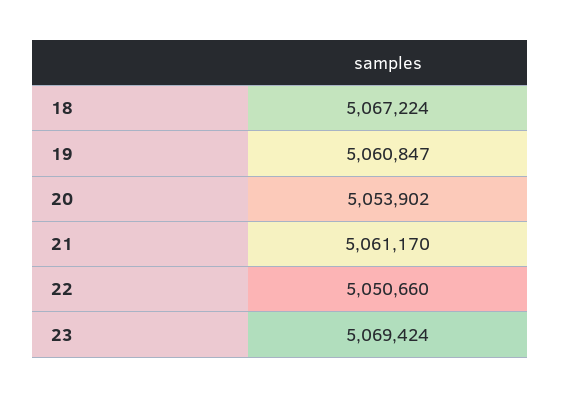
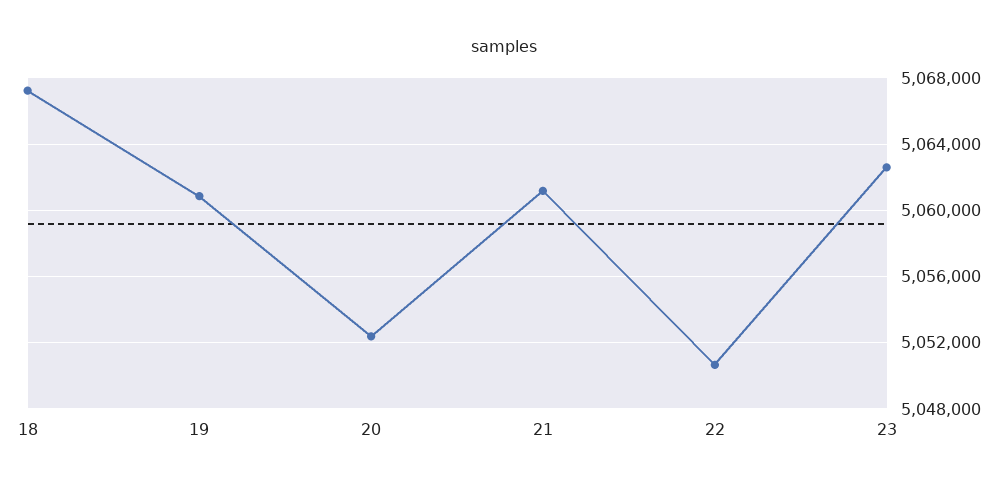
20: 5053902 -> 5052500
23: 5069424 -> 5062500

